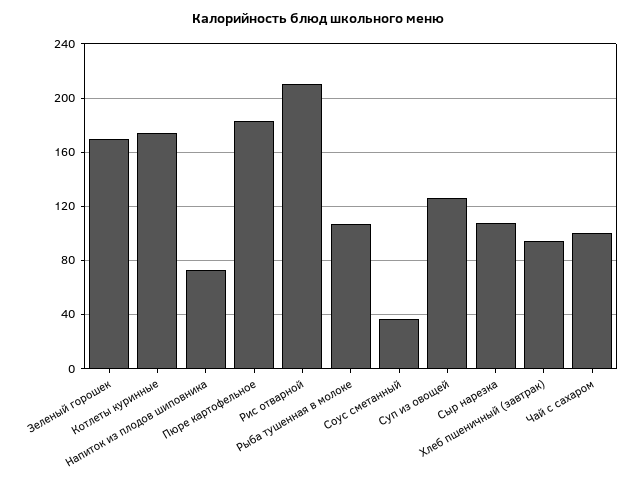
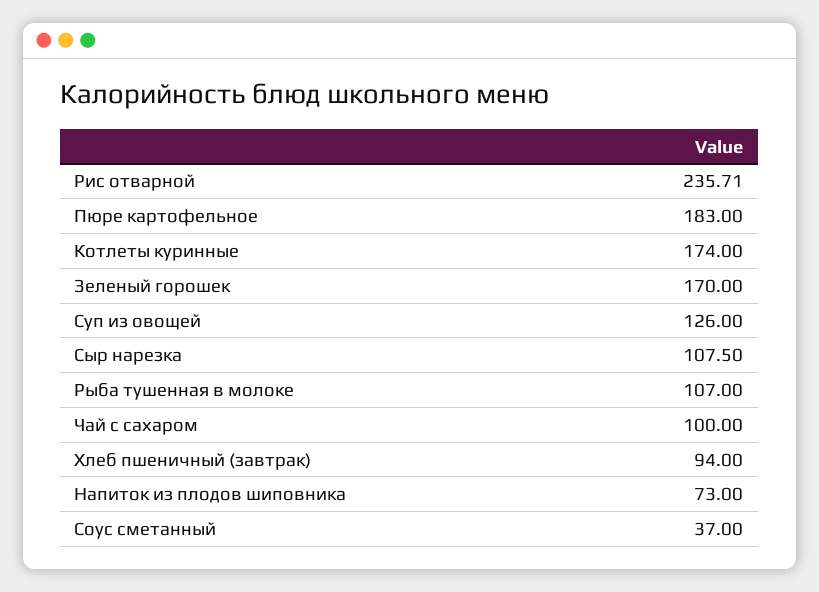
Рис отварной: 210 -> 235.71

